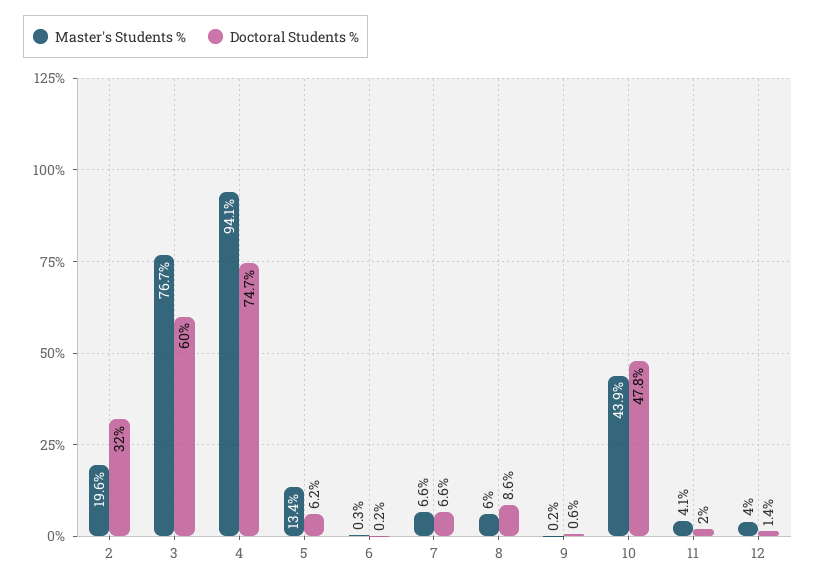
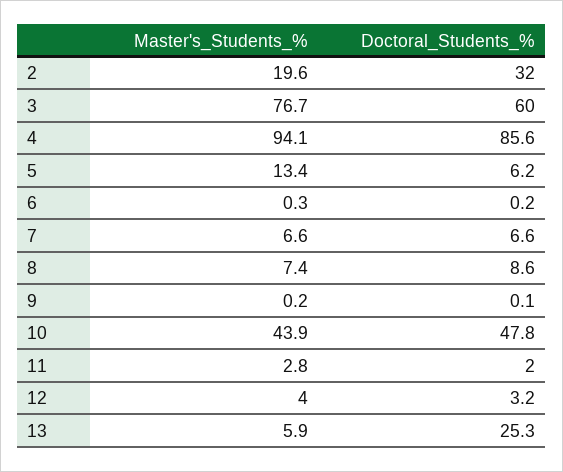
Doctoral Students %, 4: 74.7 -> 85.6
Master's Students %, 8: 6 -> 7.4
Doctoral Students %, 9: 0.6 -> 0.1
Master's Students %, 11: 4.1 -> 2.8
Doctoral Students %, 12: 1.4 -> 3.2
Master's Students %, 13: none -> 5.9
Doctoral Students %, 13: none -> 25.3

